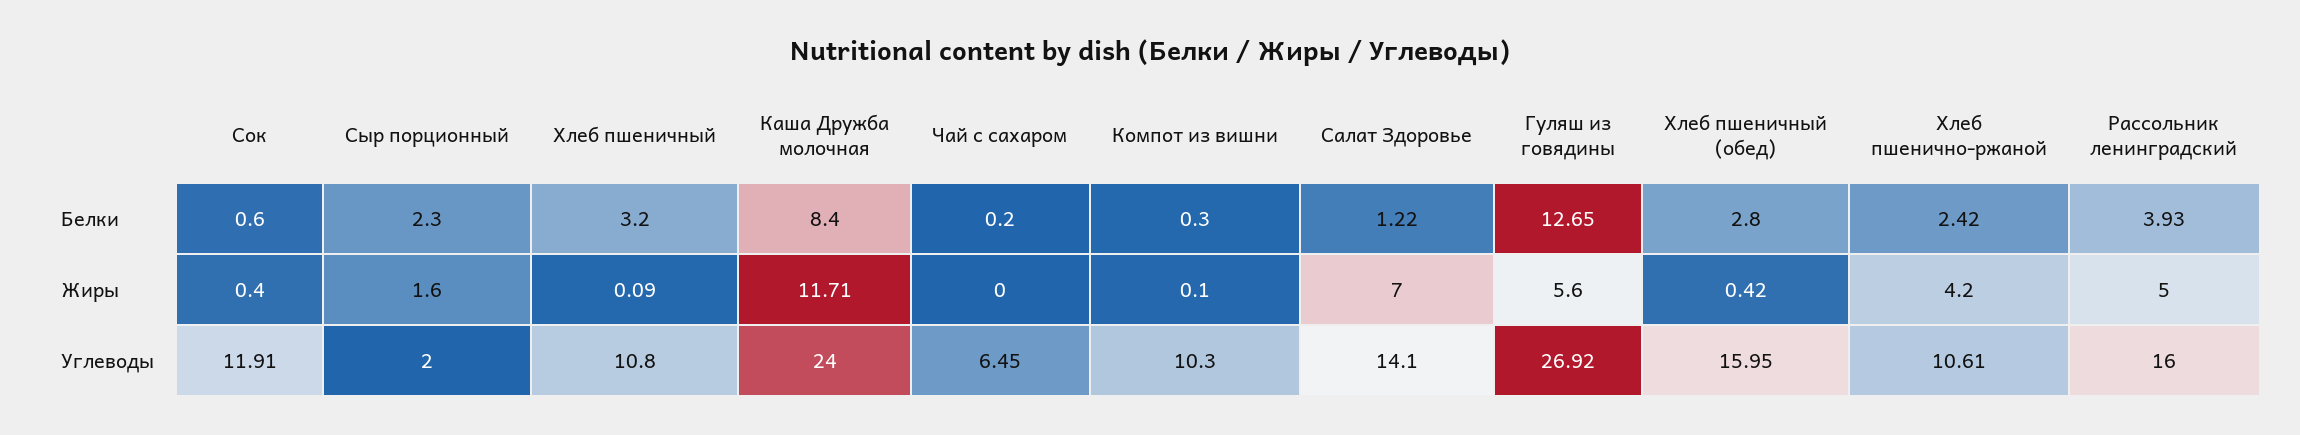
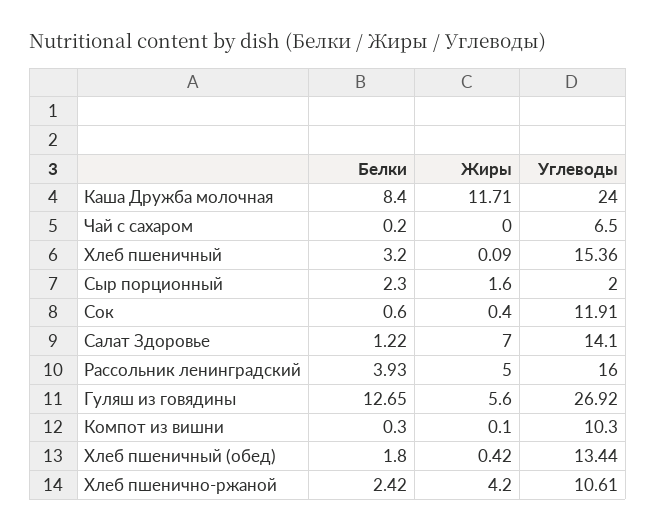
Хлеб пшеничный (обед), Белки: 2.8 -> 1.8
Хлеб пшеничный, Углеводы: 10.8 -> 15.36
Чай с сахаром, Углеводы: 6.45 -> 6.5
Хлеб пшеничный (обед), Углеводы: 15.95 -> 13.44

